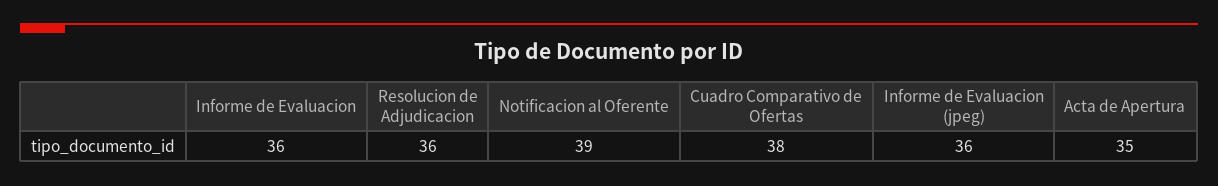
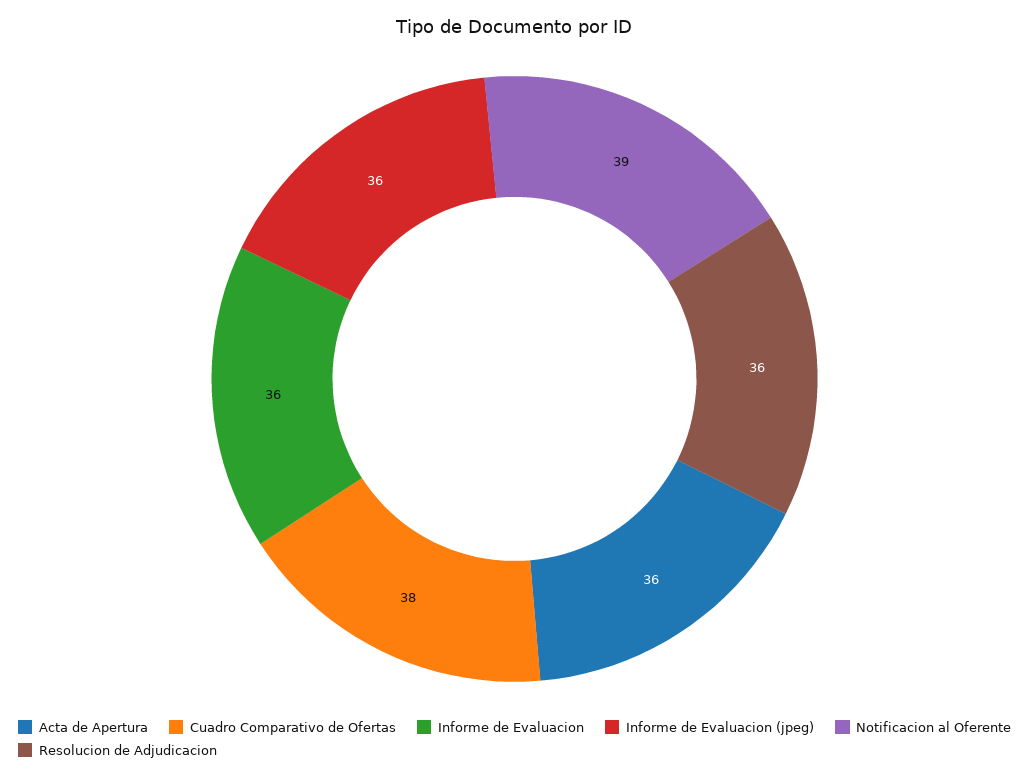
Acta de Apertura: 35 -> 36

